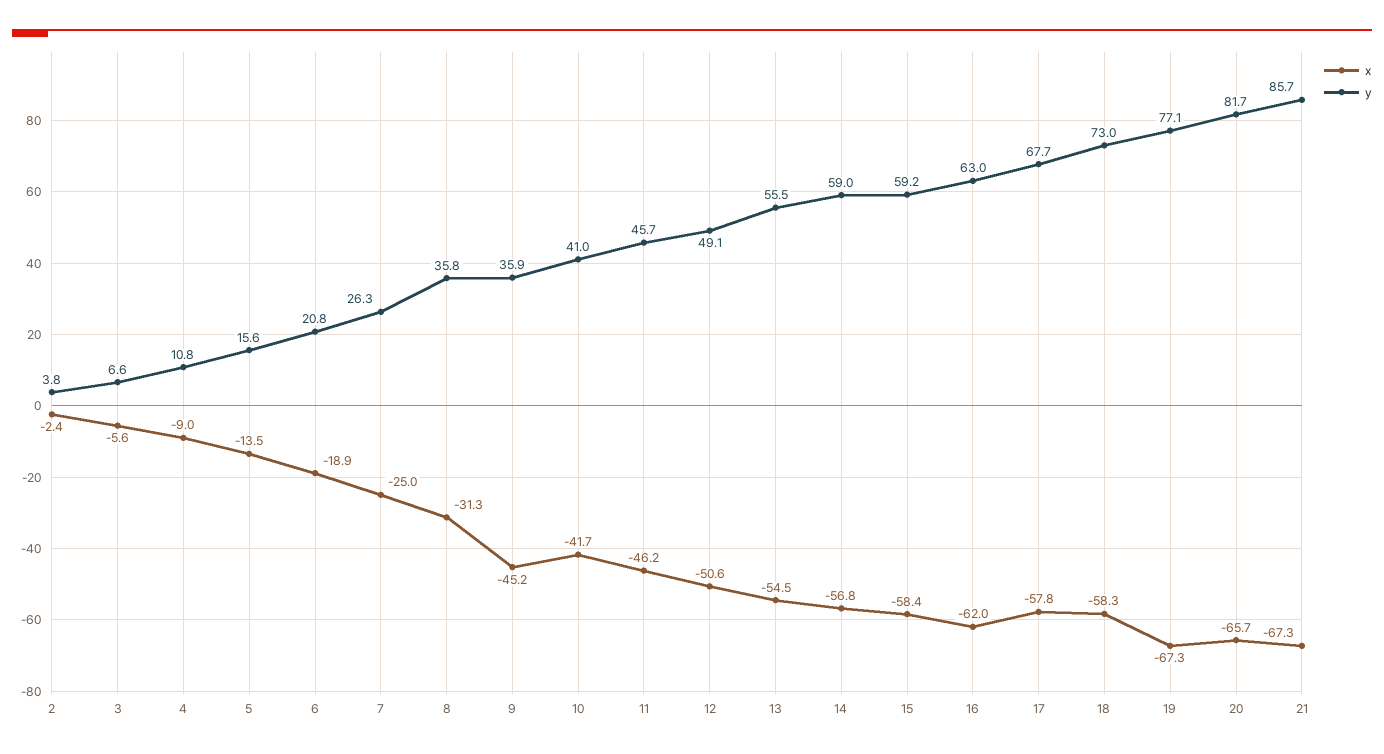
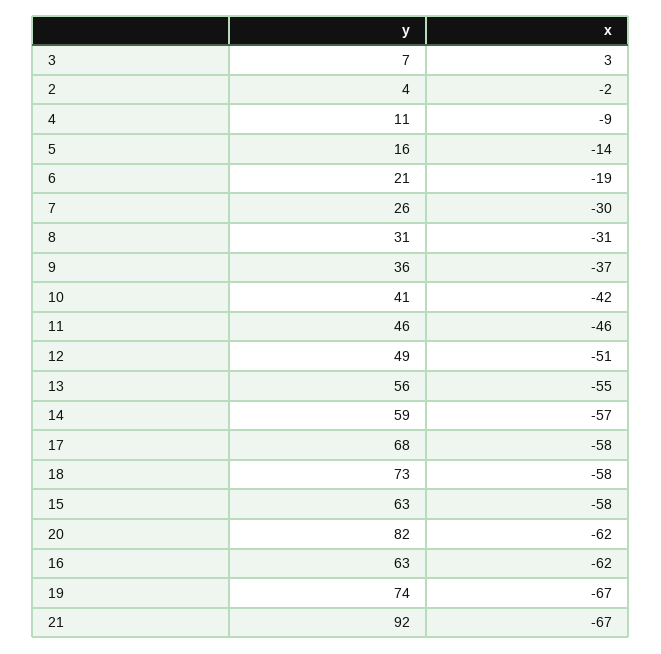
x, 3: -5.6 -> 3
x, 7: -25 -> -30
y, 8: 35.8 -> 31
x, 9: -45.2 -> -37
y, 15: 59.2 -> 63
y, 19: 77.1 -> 74
x, 20: -65.7 -> -62
y, 21: 85.7 -> 92

